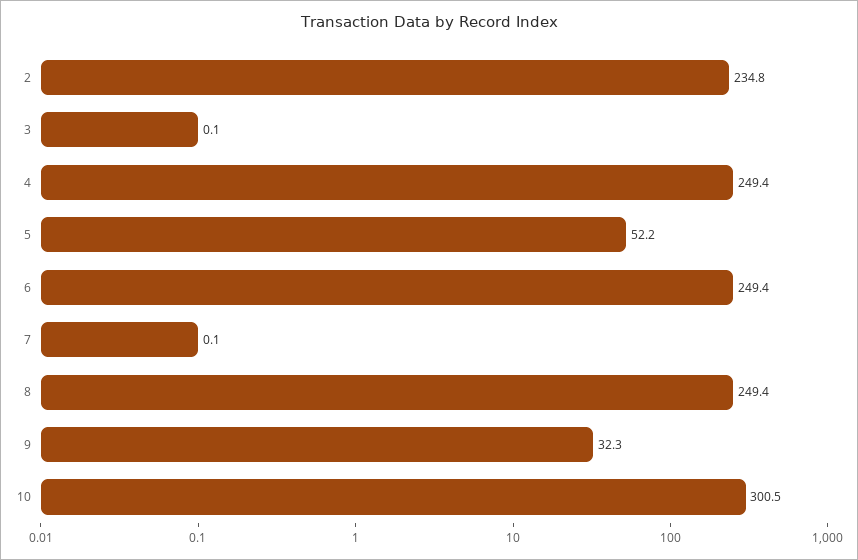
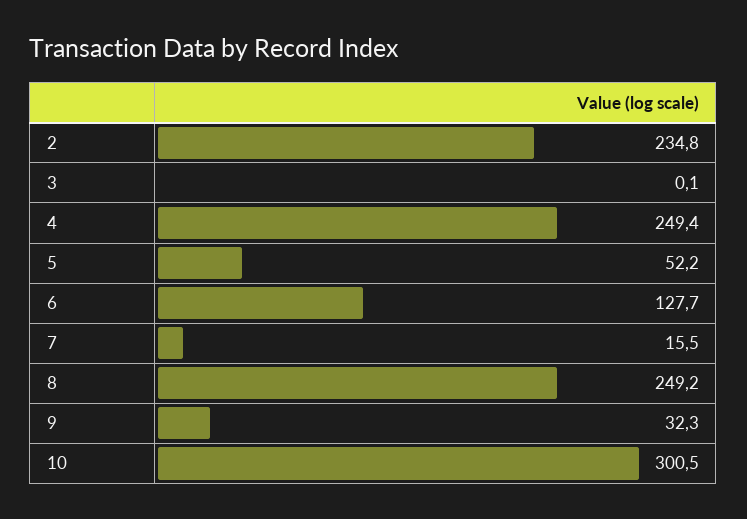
6: 249.4 -> 127.7
7: 0.1 -> 15.5
8: 249.4 -> 249.2

